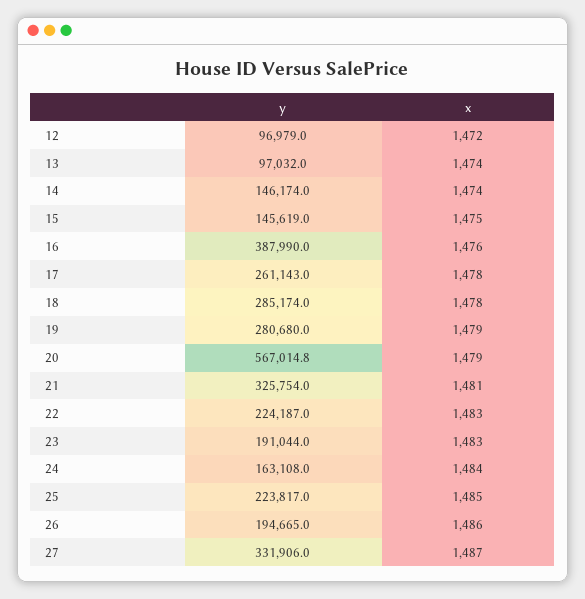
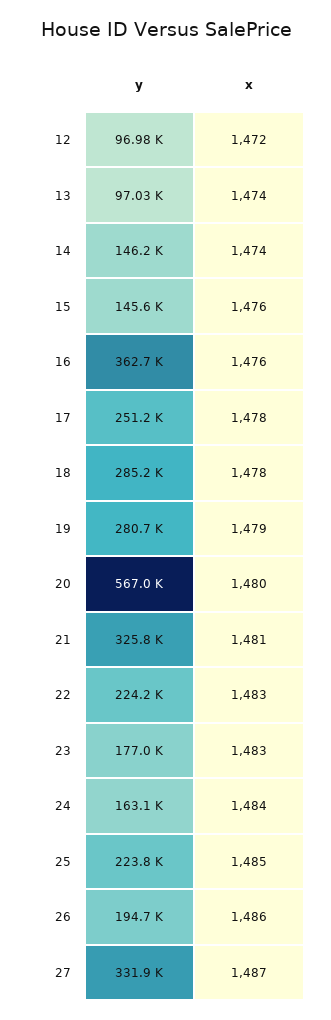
x, 15: 1475 -> 1476
y, 16: 387990 -> 362700
y, 17: 261143 -> 251200
x, 20: 1479 -> 1480
y, 23: 191044 -> 177000

